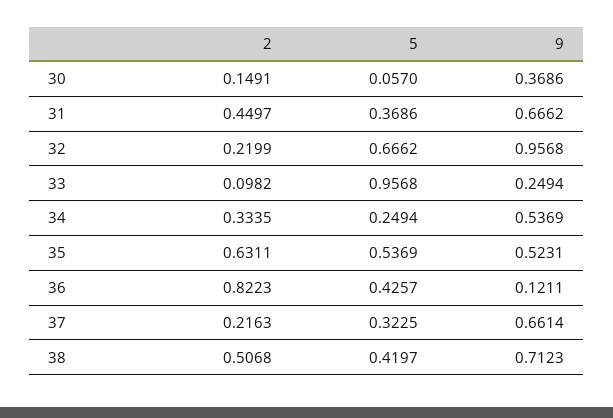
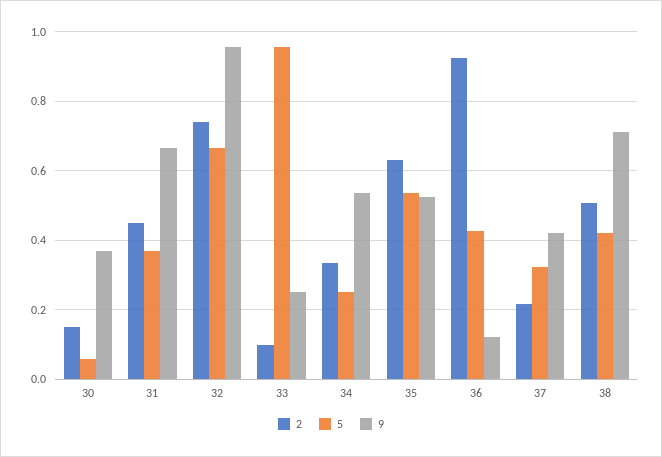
2, 32: 0.2199 -> 0.74
2, 36: 0.8223 -> 0.92
9, 37: 0.6614 -> 0.42

